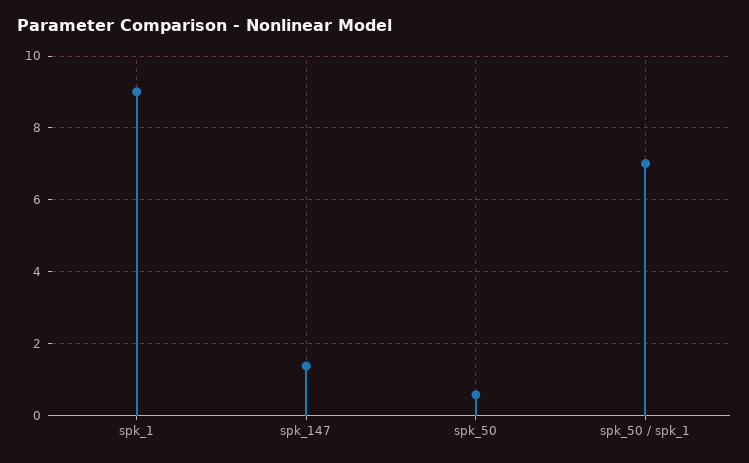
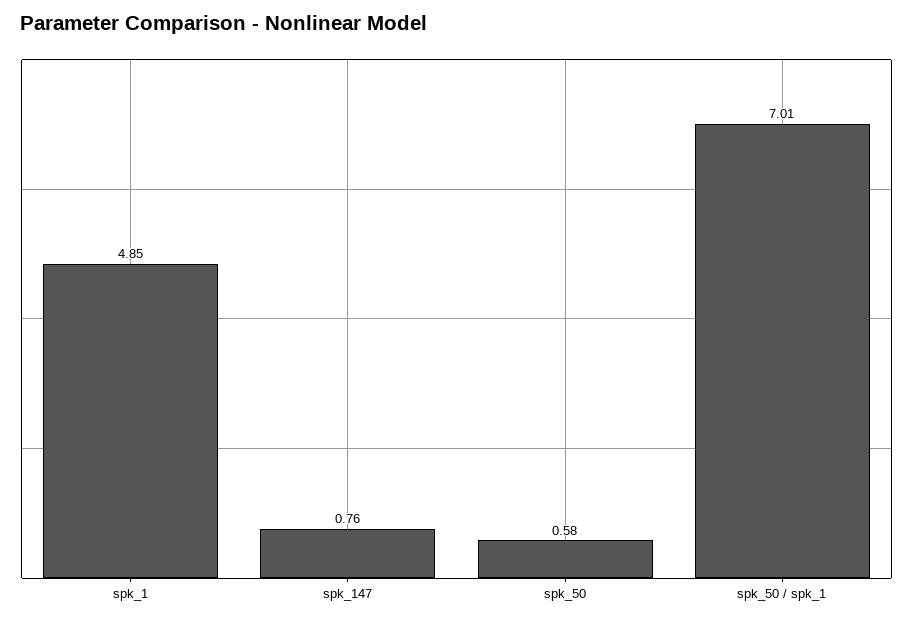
spk_1: 9 -> 4.85
spk_147: 1.4 -> 0.76

